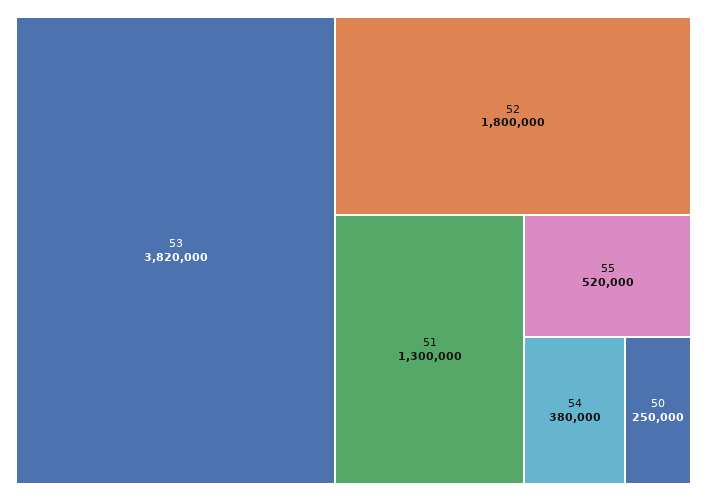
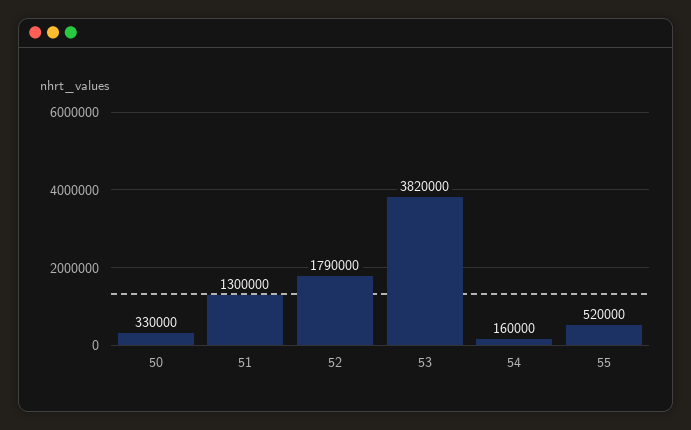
52: 1800000 -> 1790000
54: 380000 -> 160000
50: 250000 -> 330000

